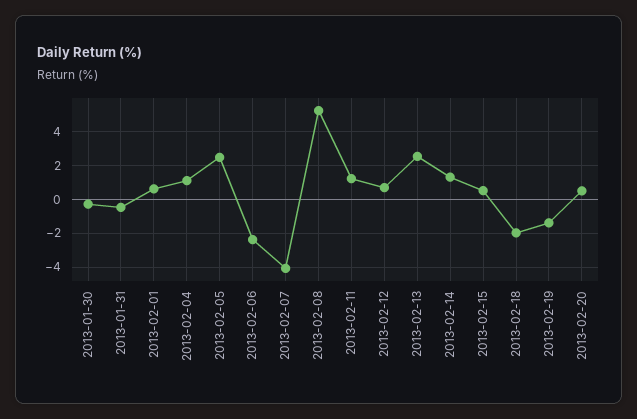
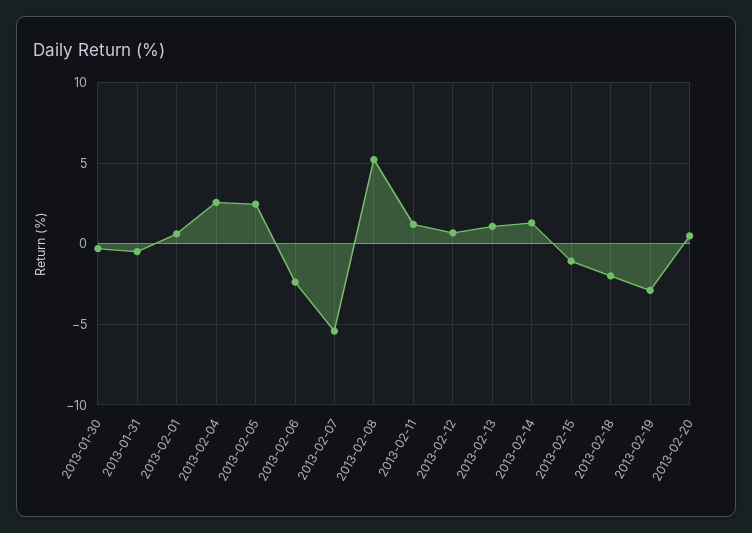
2013-02-04: 1 -> 2.5
2013-02-07: -4 -> -5.5
2013-02-13: 2.5 -> 1
2013-02-15: 0.5 -> -1
2013-02-19: -1.5 -> -3

